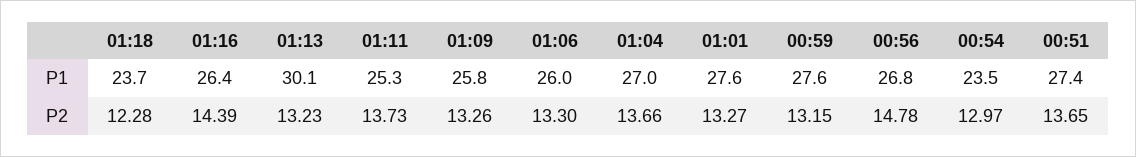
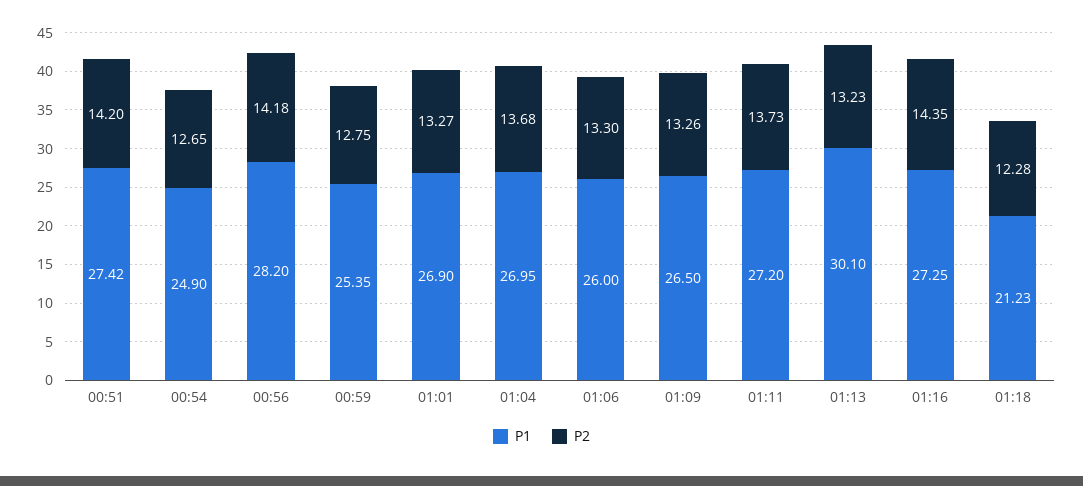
P1, 01:18: 23.7 -> 21.23
P1, 01:16: 26.4 -> 27.25
P1, 01:11: 25.3 -> 27.2
P1, 01:09: 25.8 -> 26.5
P1, 01:01: 27.6 -> 26.9
P1, 00:59: 27.6 -> 25.35
P1, 00:56: 26.8 -> 28.2
P1, 00:54: 23.5 -> 24.9
P2, 01:16: 14.39 -> 14.35
P2, 01:04: 13.66 -> 13.68
P2, 00:59: 13.15 -> 12.75
P2, 00:56: 14.78 -> 14.18
P2, 00:54: 12.97 -> 12.65
P2, 00:51: 13.65 -> 14.2

